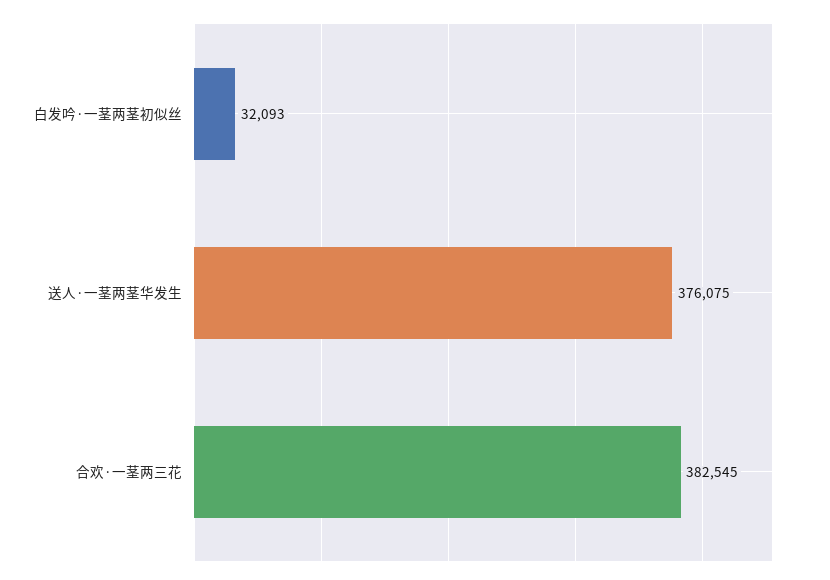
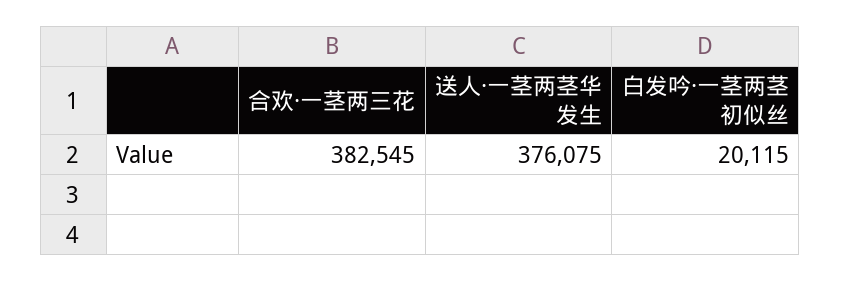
白发吟·一茎两茎初似丝: 32093 -> 20115

